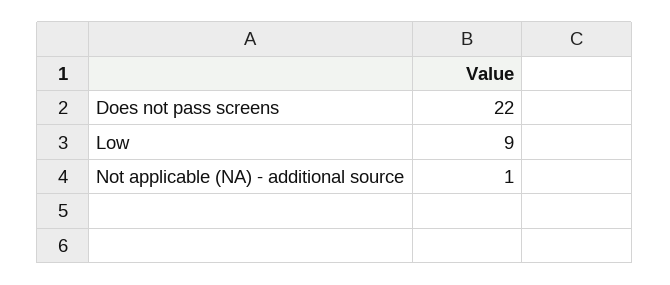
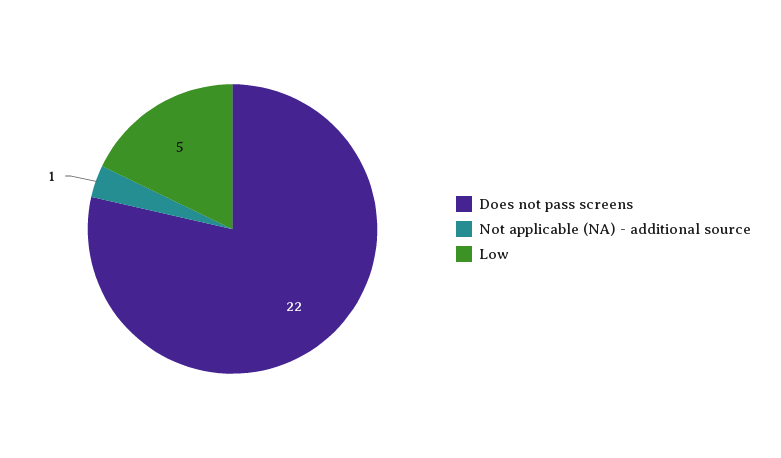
Low: 9 -> 5

